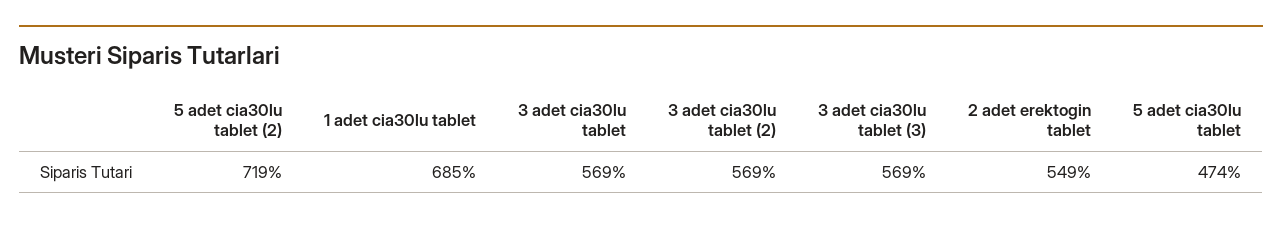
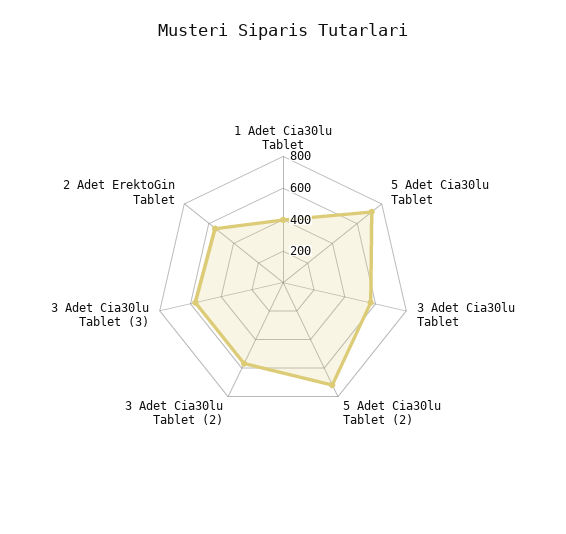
1 adet cia30lu tablet: 685 -> 400
5 adet cia30lu tablet: 474 -> 700

